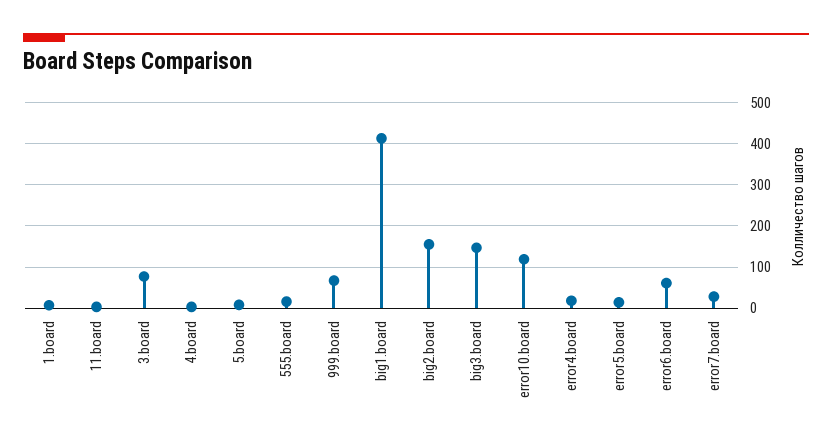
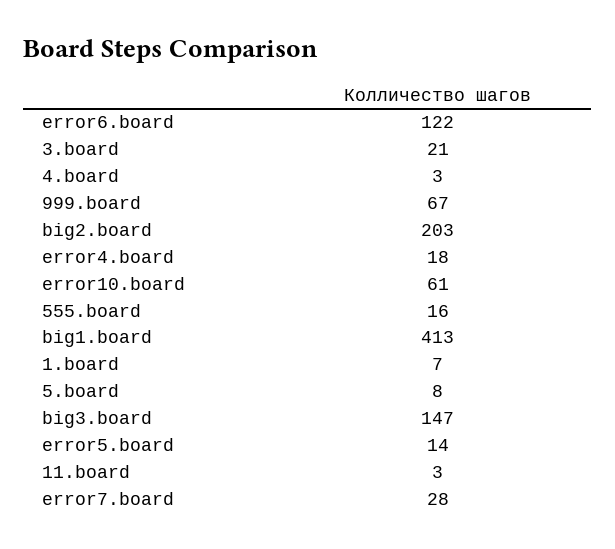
3.board: 80 -> 21
big2.board: 160 -> 203
error10.board: 120 -> 61
error6.board: 60 -> 122

